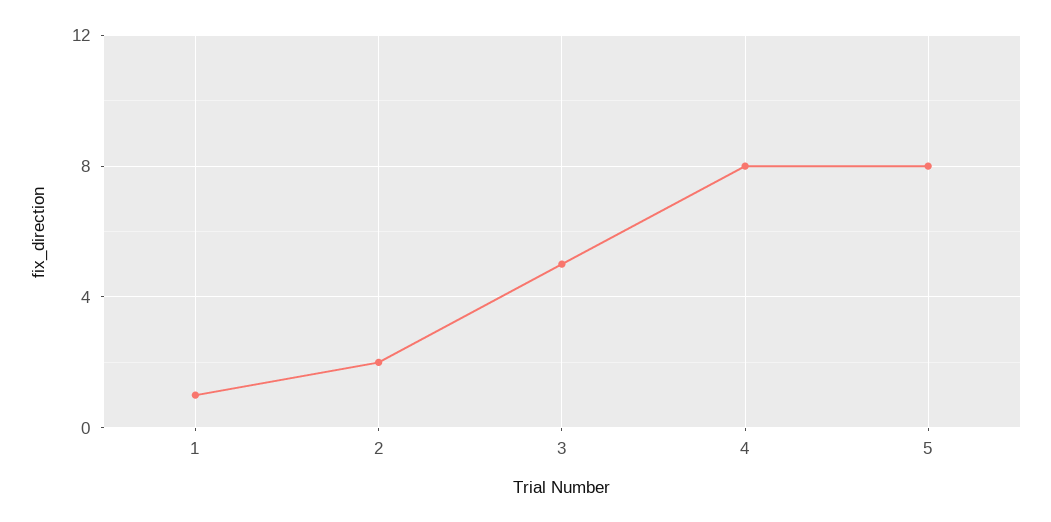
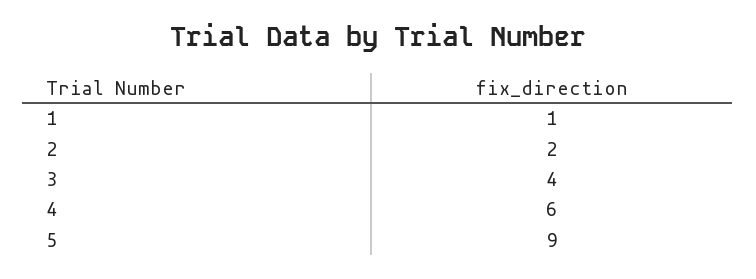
3: 5 -> 4
4: 8 -> 6
5: 8 -> 9

